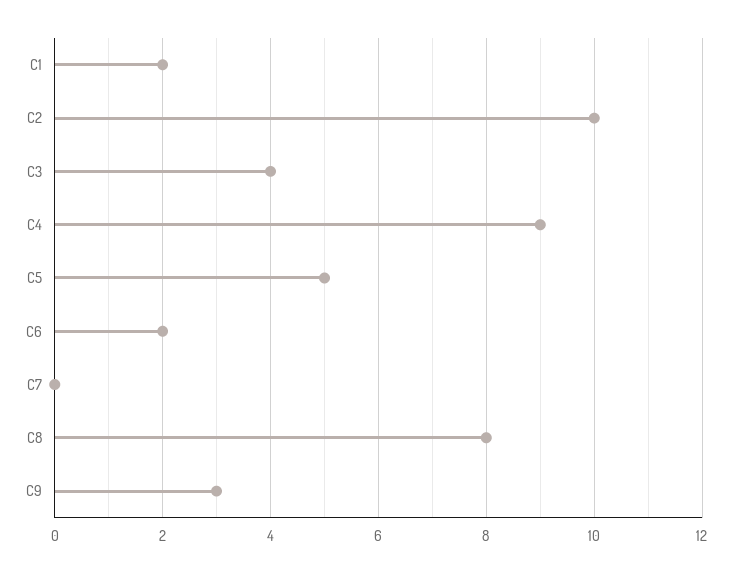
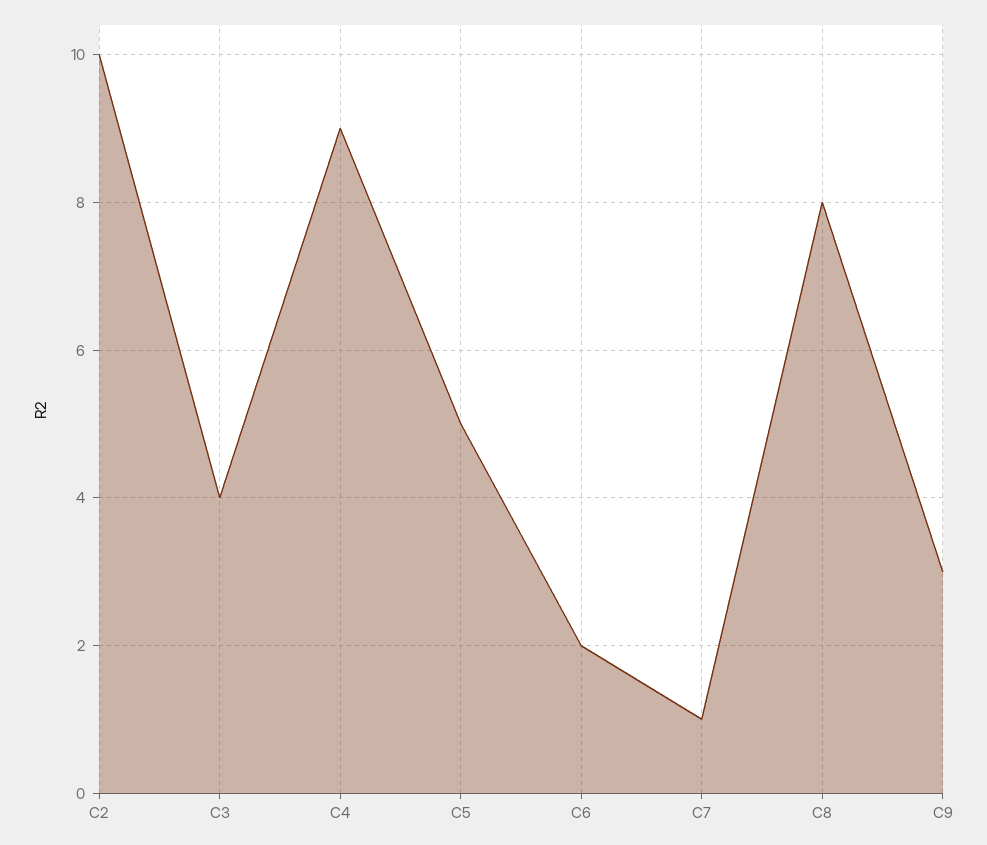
C1: 2 -> none
C7: 0 -> 1

